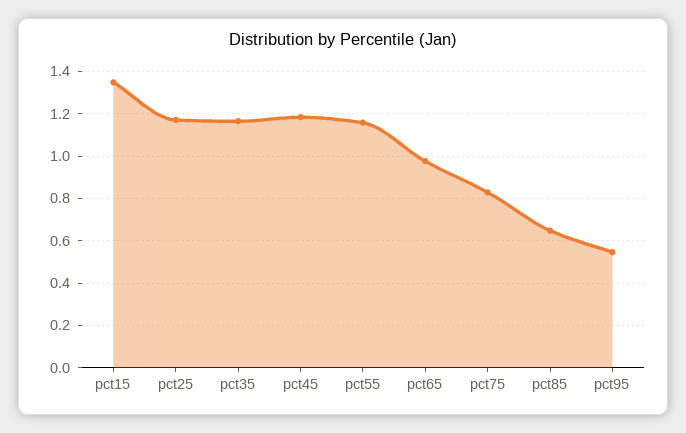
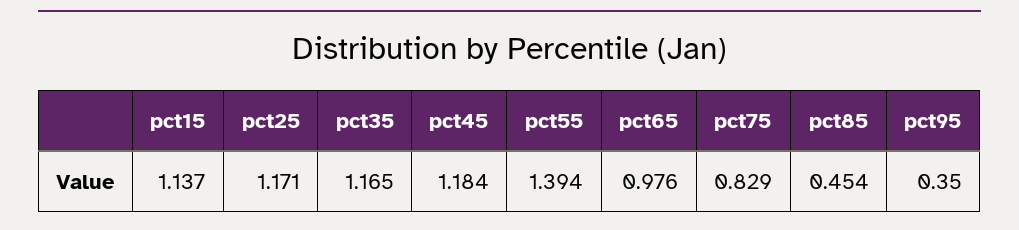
pct15: 1.35 -> 1.137
pct55: 1.15 -> 1.394
pct85: 0.65 -> 0.454
pct95: 0.55 -> 0.35

